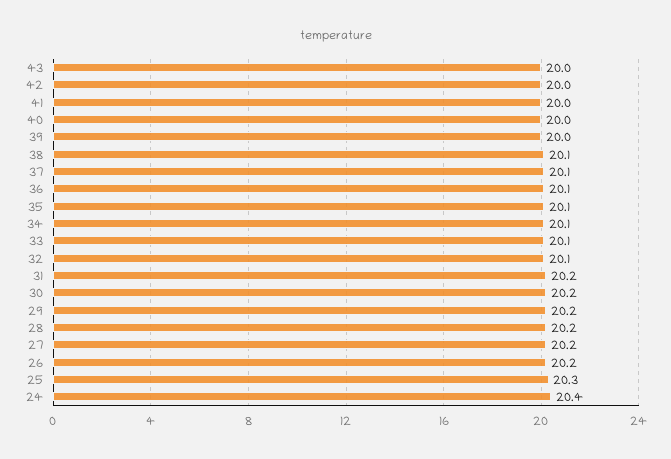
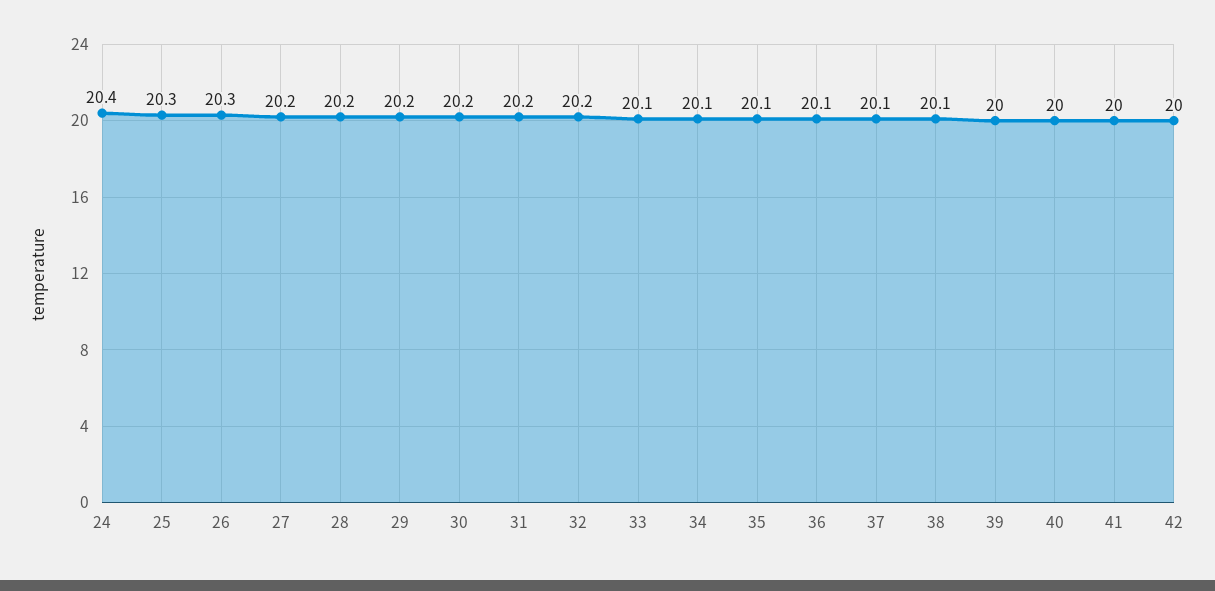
43: 20 -> none
32: 20.1 -> 20.2
26: 20.2 -> 20.3

